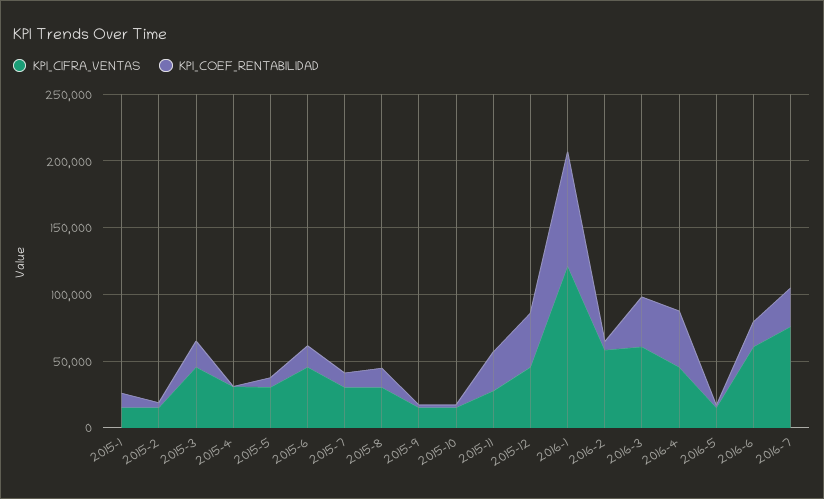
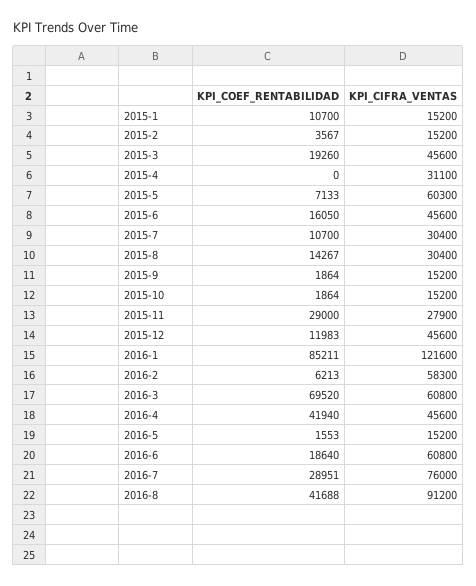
KPI_CIFRA_VENTAS, 2015-5: 30000 -> 60300
KPI_COEF_RENTABILIDAD, 2015-12: 40000 -> 11983
KPI_COEF_RENTABILIDAD, 2016-3: 40000 -> 69520
KPI_COEF_RENTABILIDAD, 2016-8: none -> 41688
KPI_CIFRA_VENTAS, 2016-8: none -> 91200

